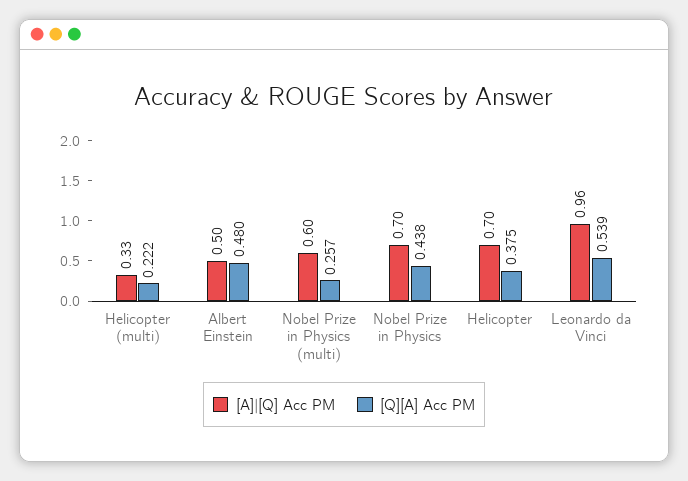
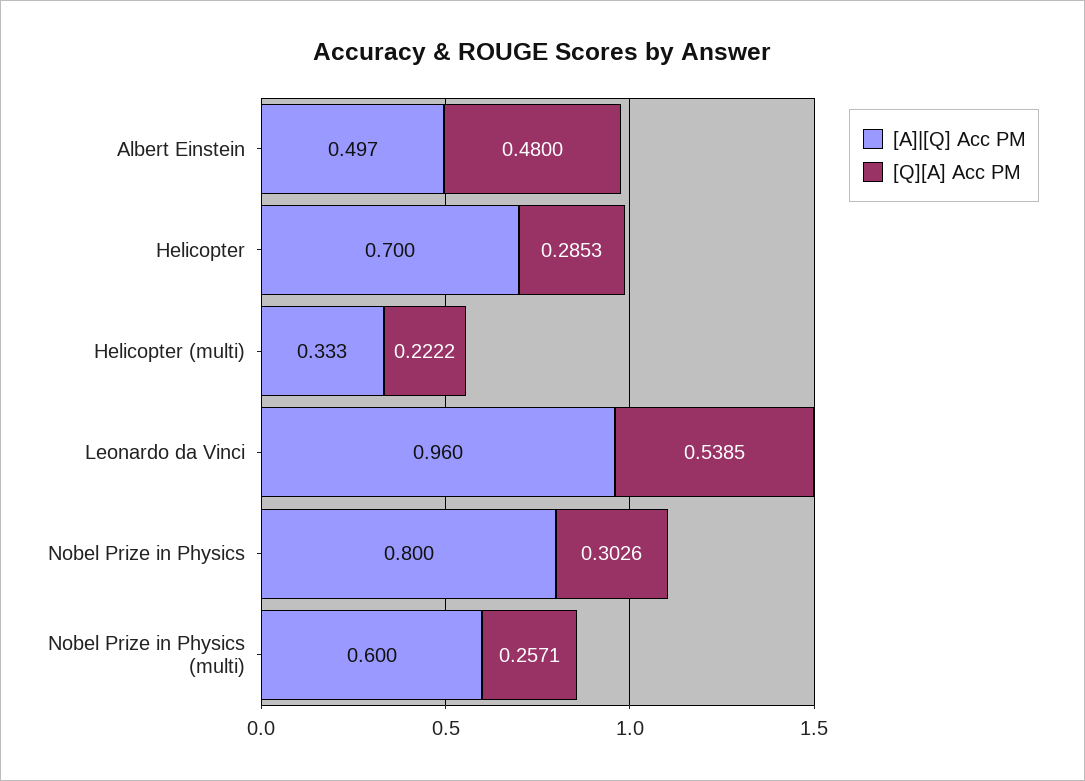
[A]|[Q] Acc PM, Nobel Prize in Physics: 0.7 -> 0.8
[Q][A] Acc PM, Nobel Prize in Physics: 0.438 -> 0.3026
[Q][A] Acc PM, Helicopter: 0.375 -> 0.2853

